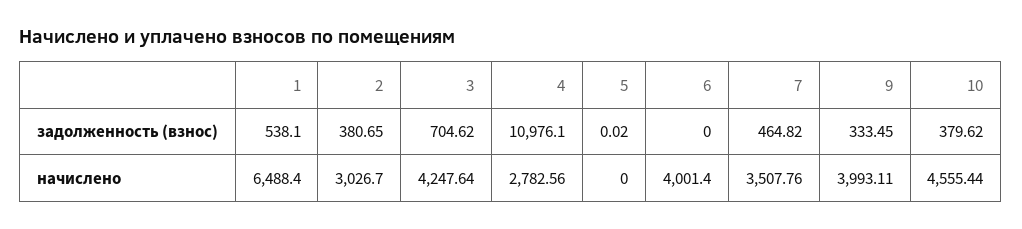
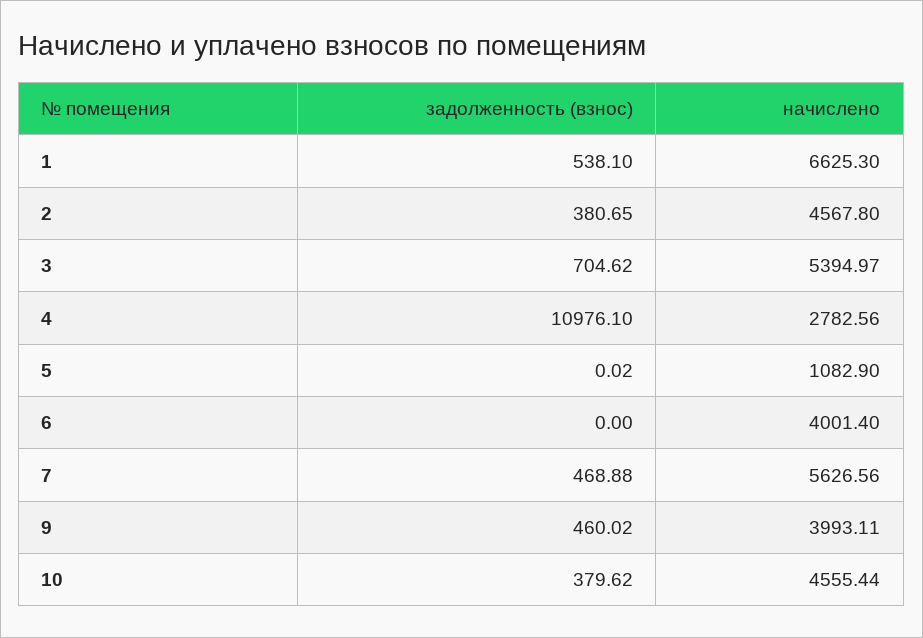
7, задолженность (взнос): 464.82 -> 468.88
9, задолженность (взнос): 333.45 -> 460.02
1, начислено: 6488.4 -> 6625.3
2, начислено: 3026.7 -> 4567.8
3, начислено: 4247.64 -> 5394.97
5, начислено: 0 -> 1082.9
7, начислено: 3507.76 -> 5626.56

